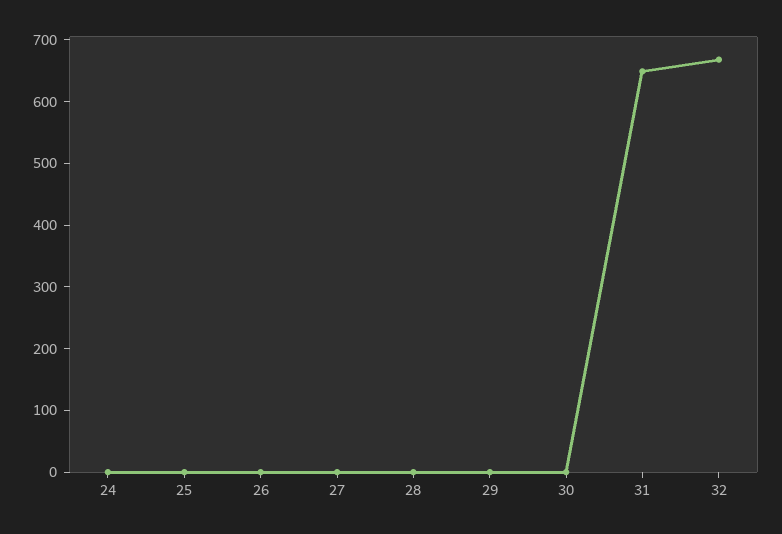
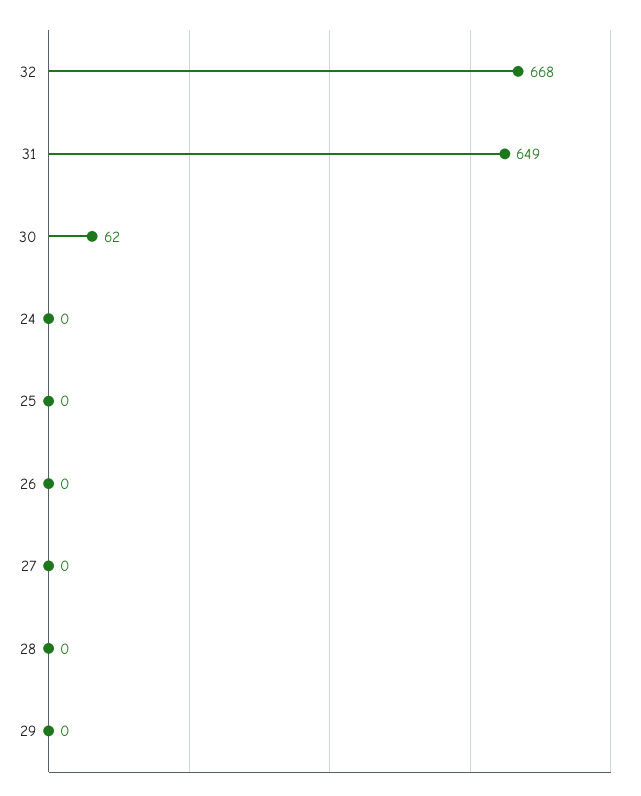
30: 0 -> 62

